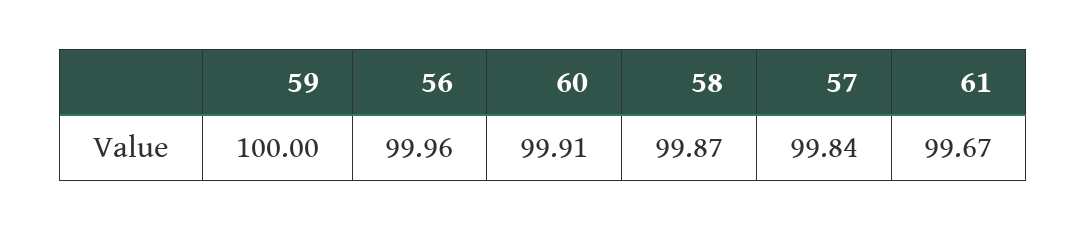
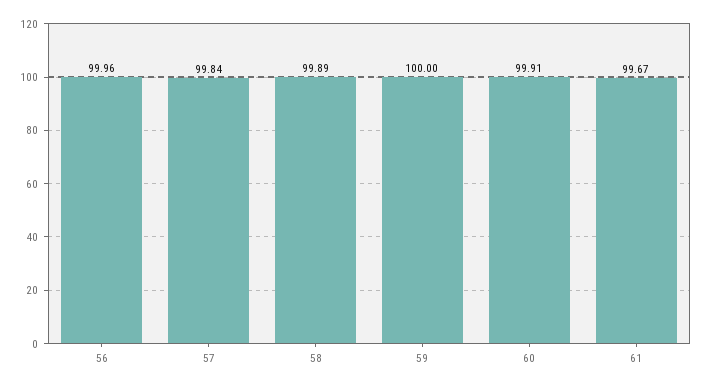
58: 99.87 -> 99.89

